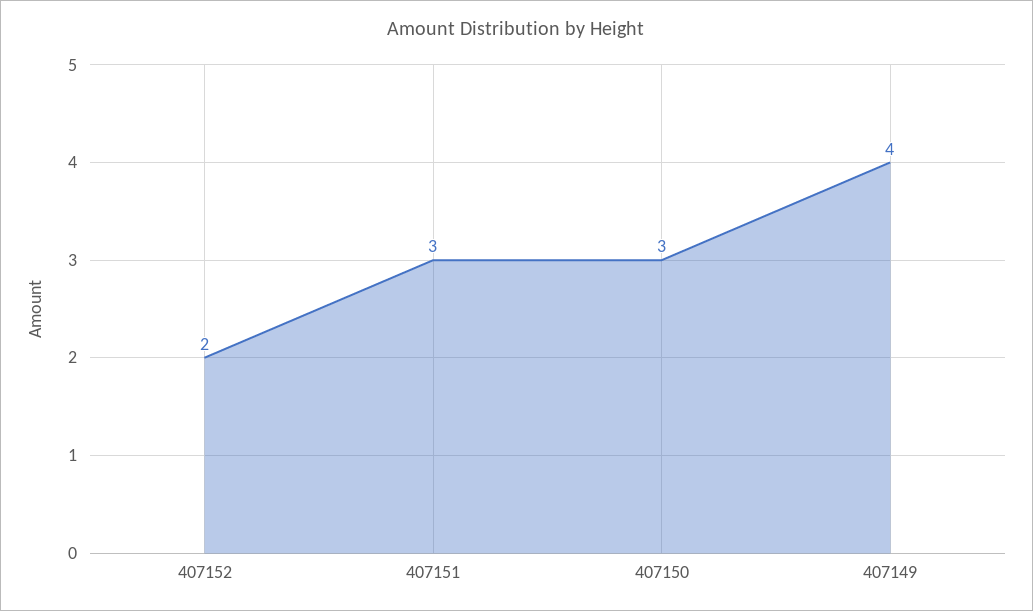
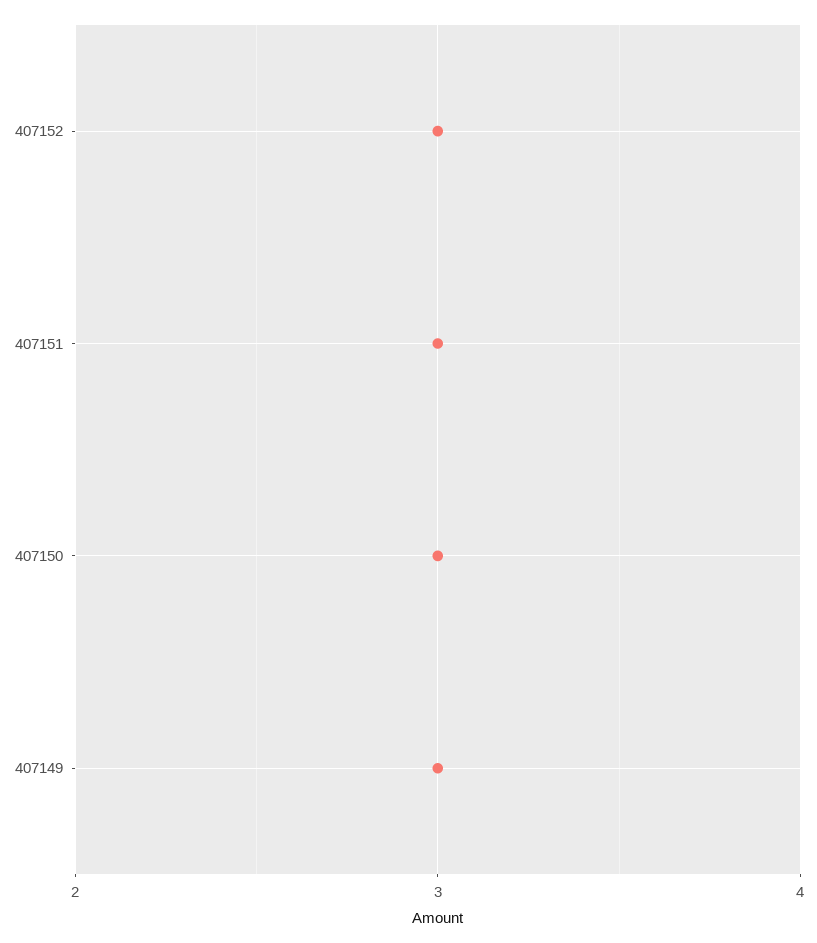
407152: 2 -> 3
407149: 4 -> 3

